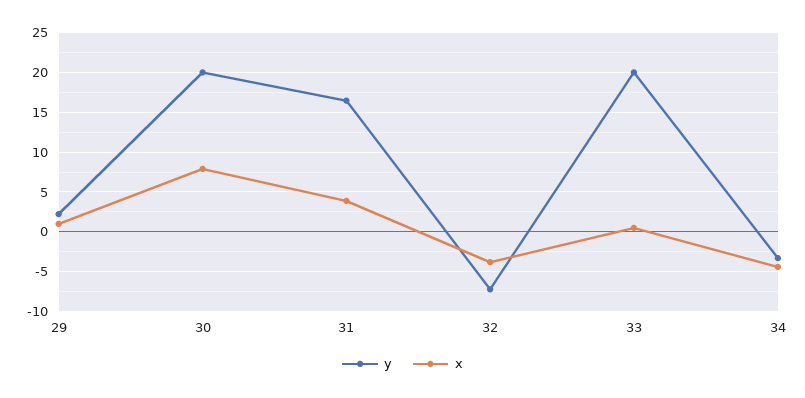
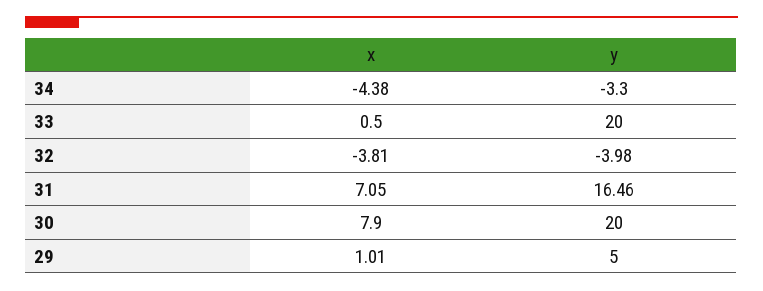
y, 29: 2 -> 5
x, 31: 4 -> 7.05
y, 32: -7 -> -3.98

